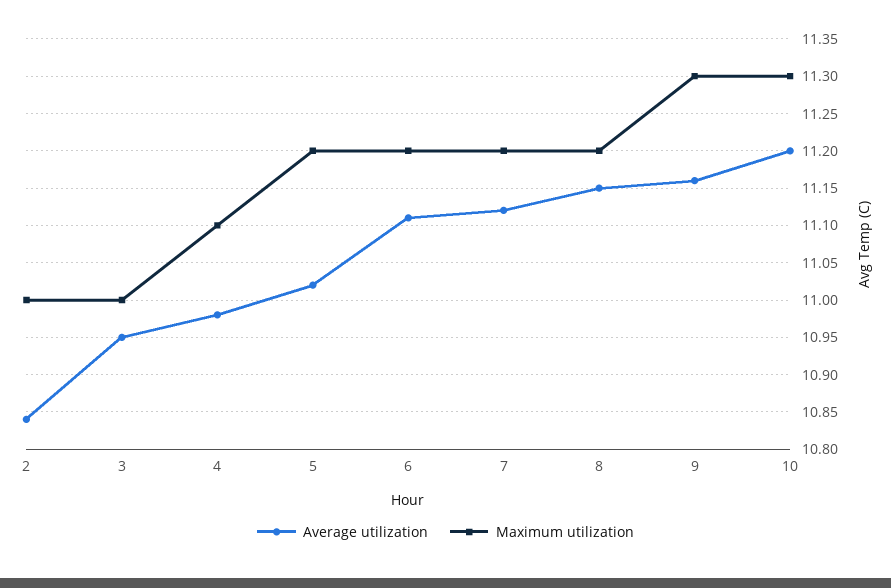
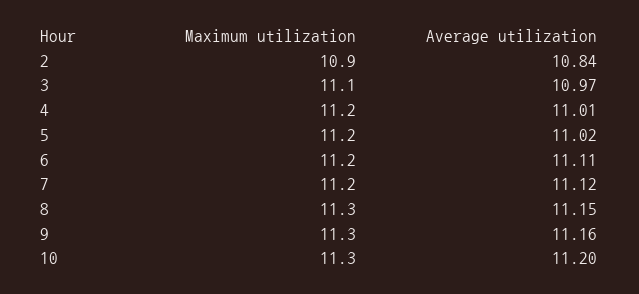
Maximum utilization, 2: 11 -> 10.9
Average utilization, 3: 10.95 -> 10.97
Maximum utilization, 3: 11 -> 11.1
Average utilization, 4: 10.98 -> 11.01
Maximum utilization, 4: 11.1 -> 11.2
Maximum utilization, 8: 11.2 -> 11.3

